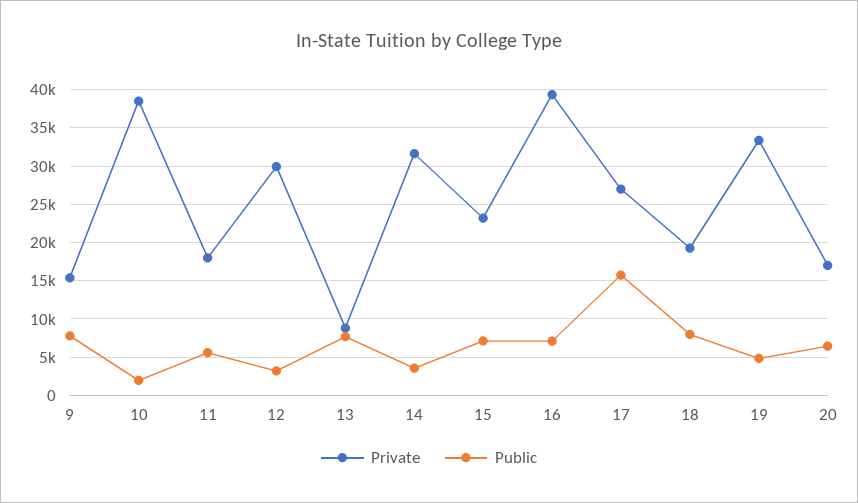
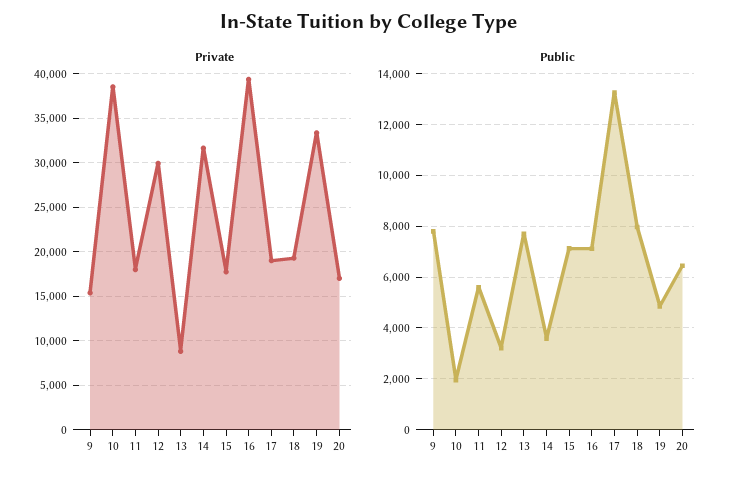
Private, 15: 23000 -> 18000
Private, 17: 27000 -> 19000
Public, 17: 16000 -> 13250

